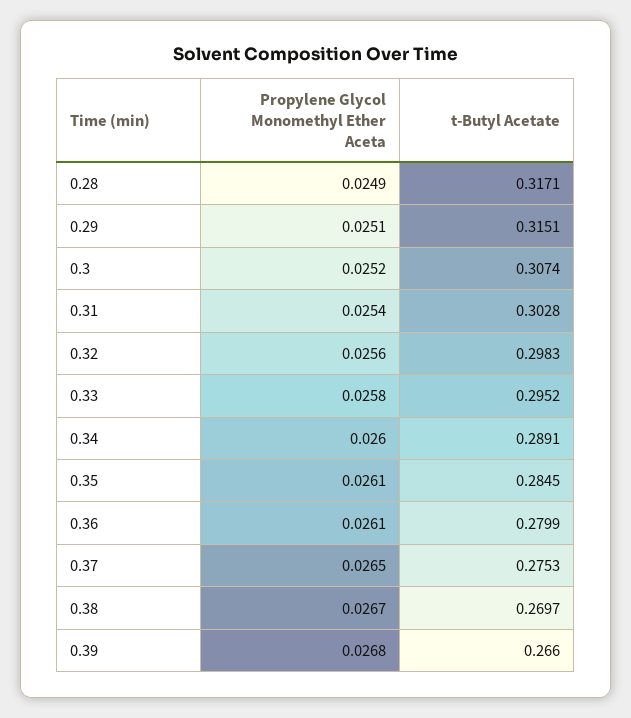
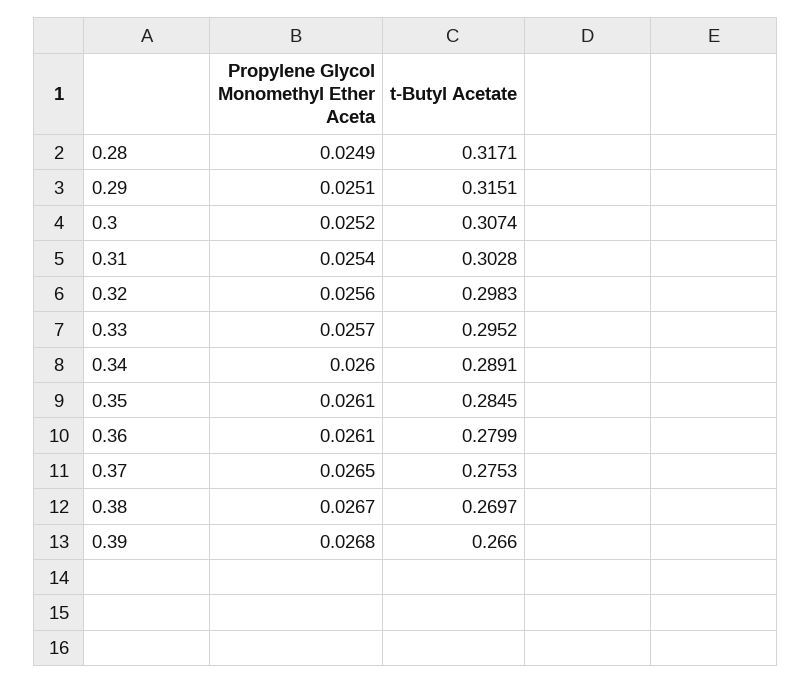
Propylene Glycol Monomethyl Ether Aceta, 0.33: 0.0258 -> 0.0257

